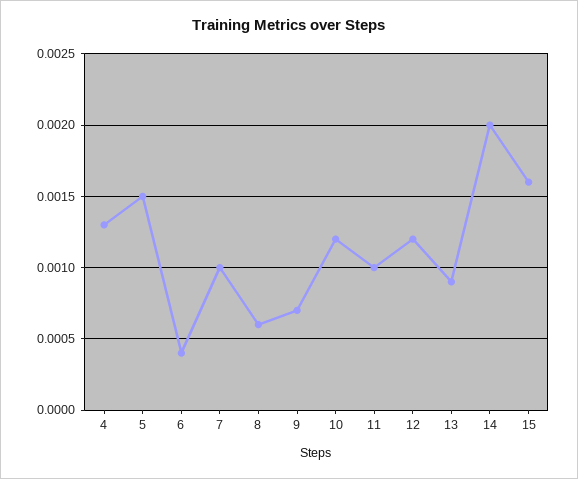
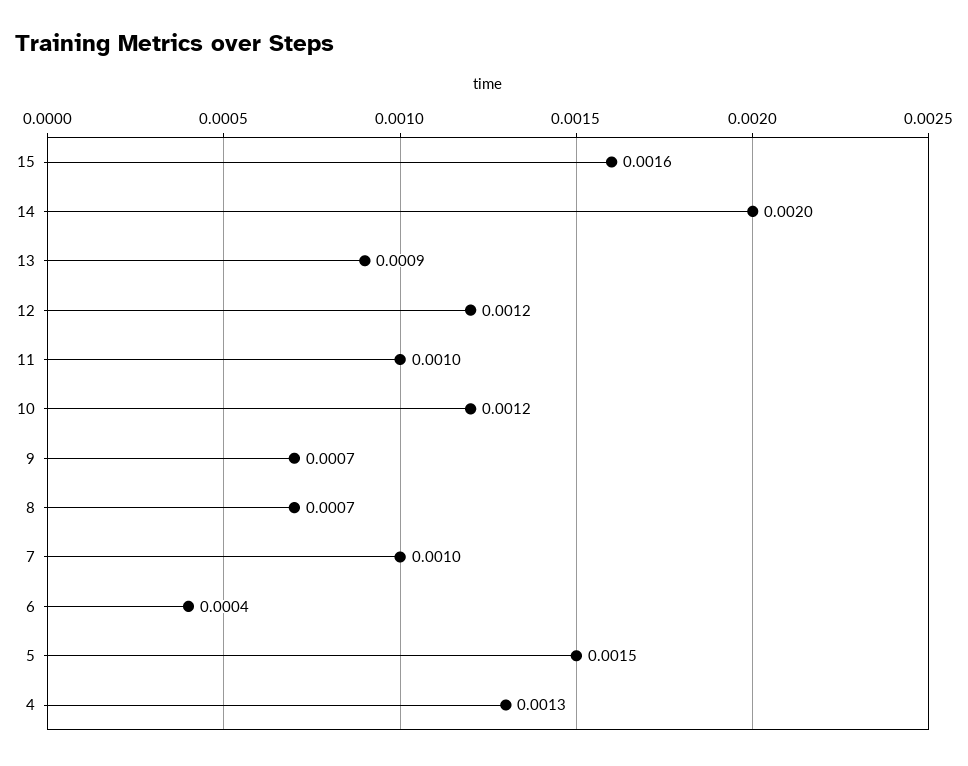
8: 0.0006 -> 0.0007

